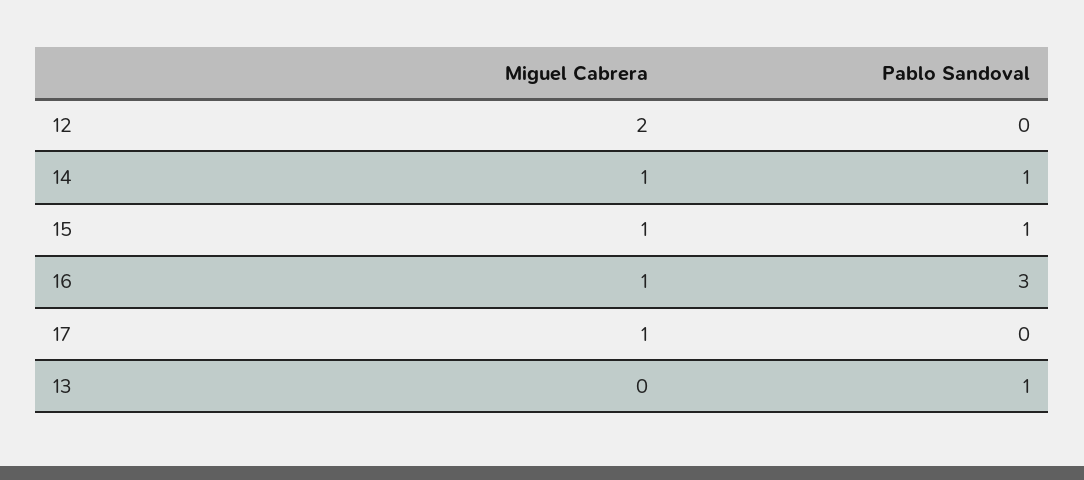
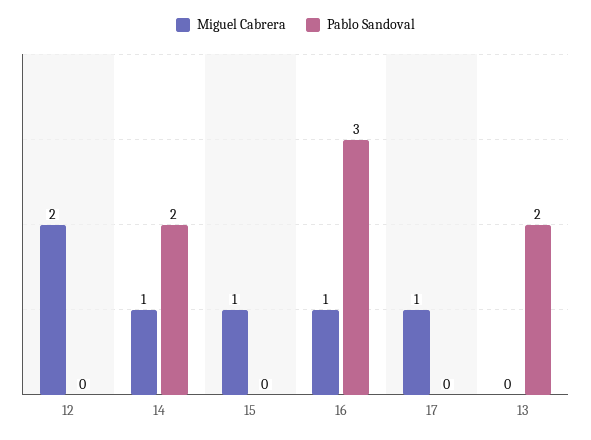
Pablo Sandoval, 14: 1 -> 2
Pablo Sandoval, 15: 1 -> 0
Pablo Sandoval, 13: 1 -> 2

